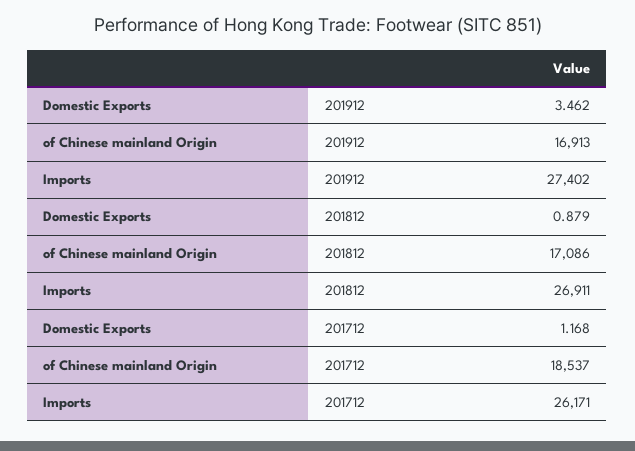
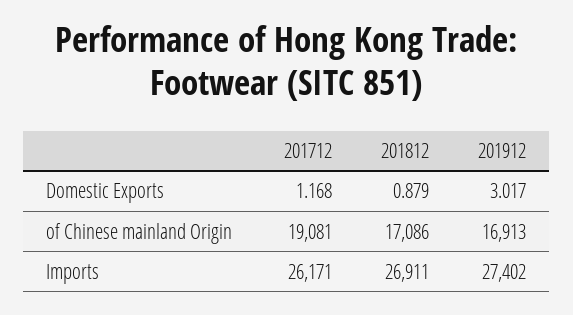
Domestic Exports, 201912: 3.462 -> 3.017
of Chinese mainland Origin, 201712: 18537 -> 19081

